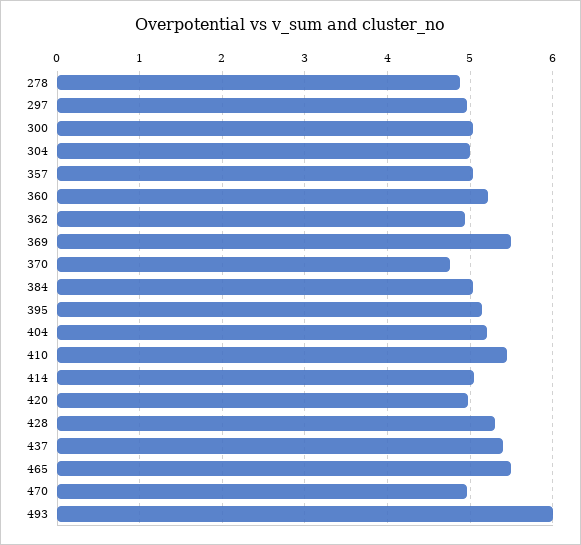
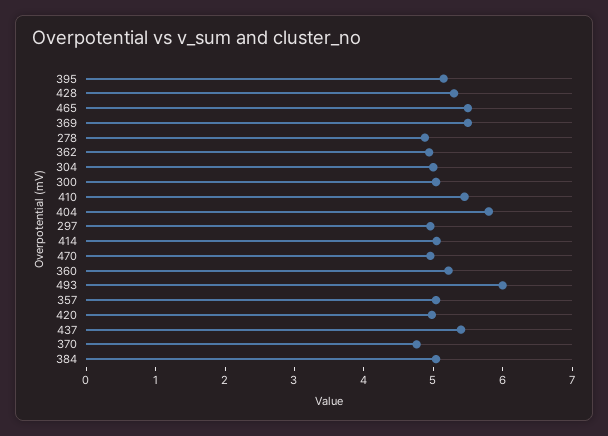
404: 5.2 -> 5.8

